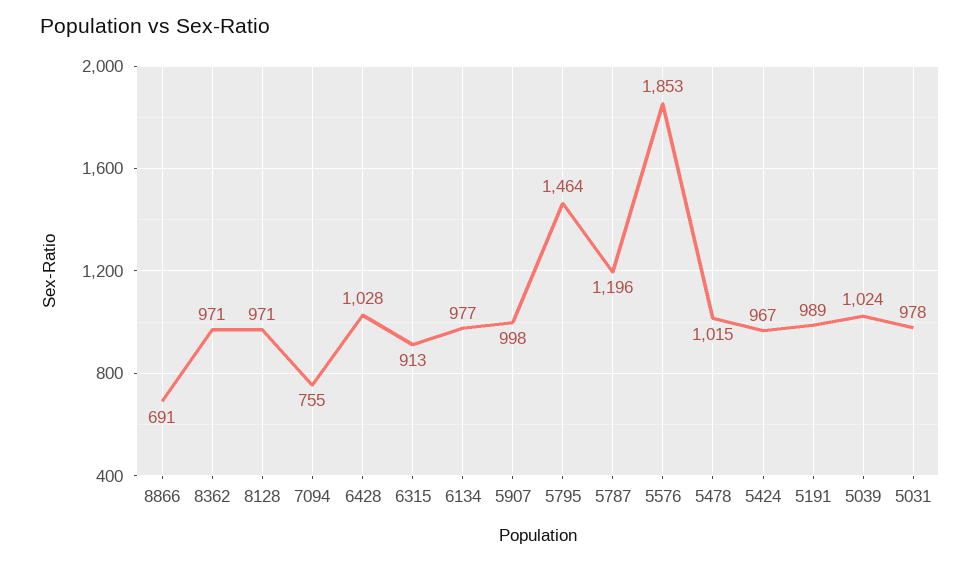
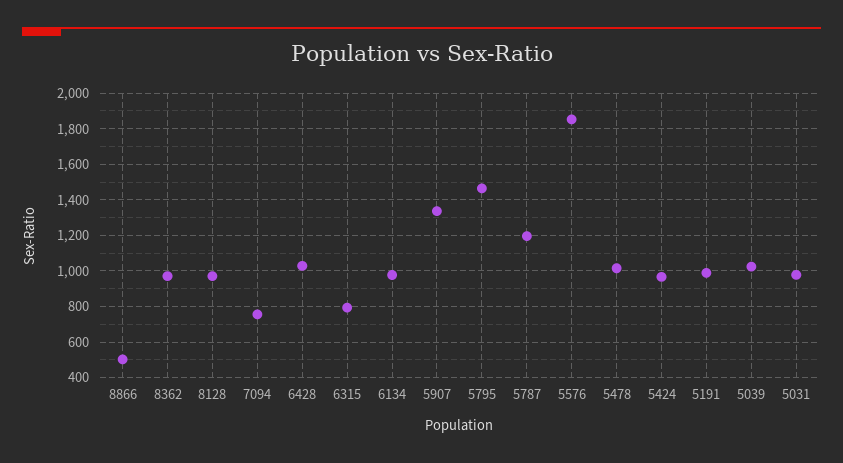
8866: 691 -> 500
6315: 913 -> 800
5907: 998 -> 1350

